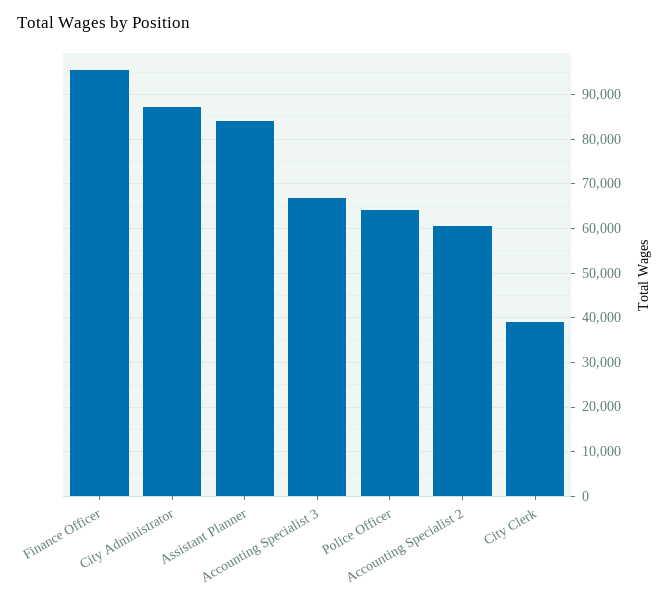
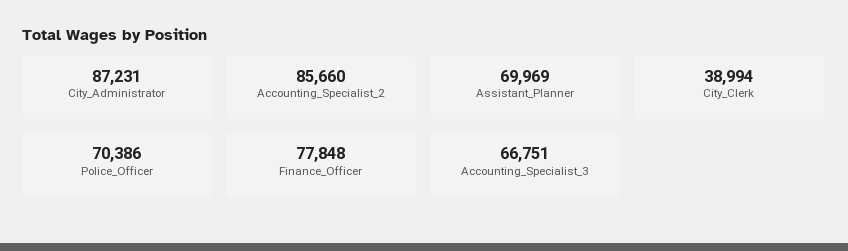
Finance Officer: 96000 -> 77848
Assistant Planner: 84000 -> 69969
Police Officer: 64000 -> 70386
Accounting Specialist 2: 60000 -> 85660

